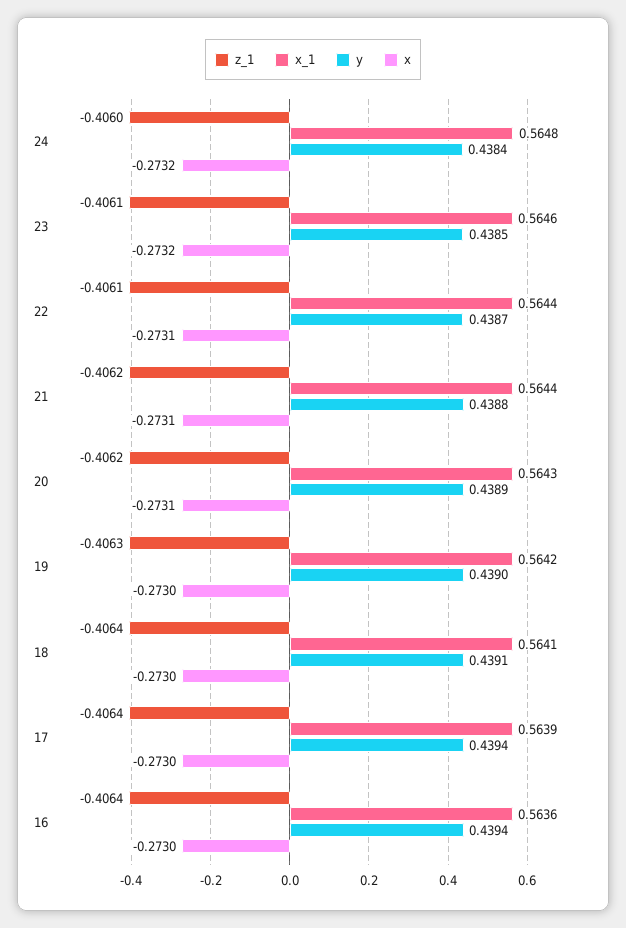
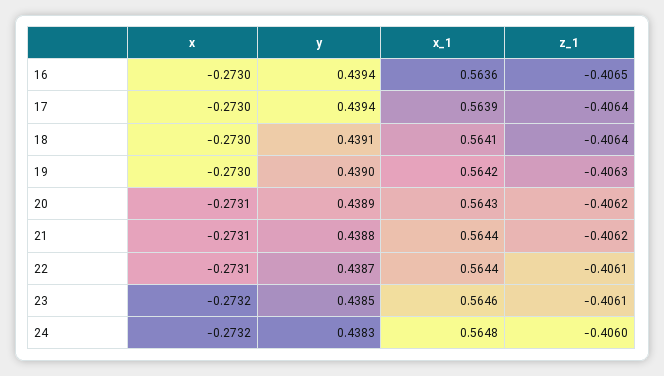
y, 24: 0.4384 -> 0.4383
z_1, 16: -0.4064 -> -0.4065

